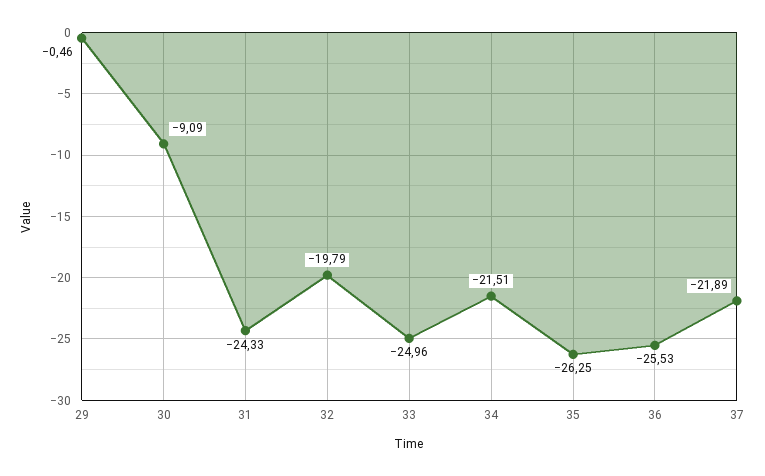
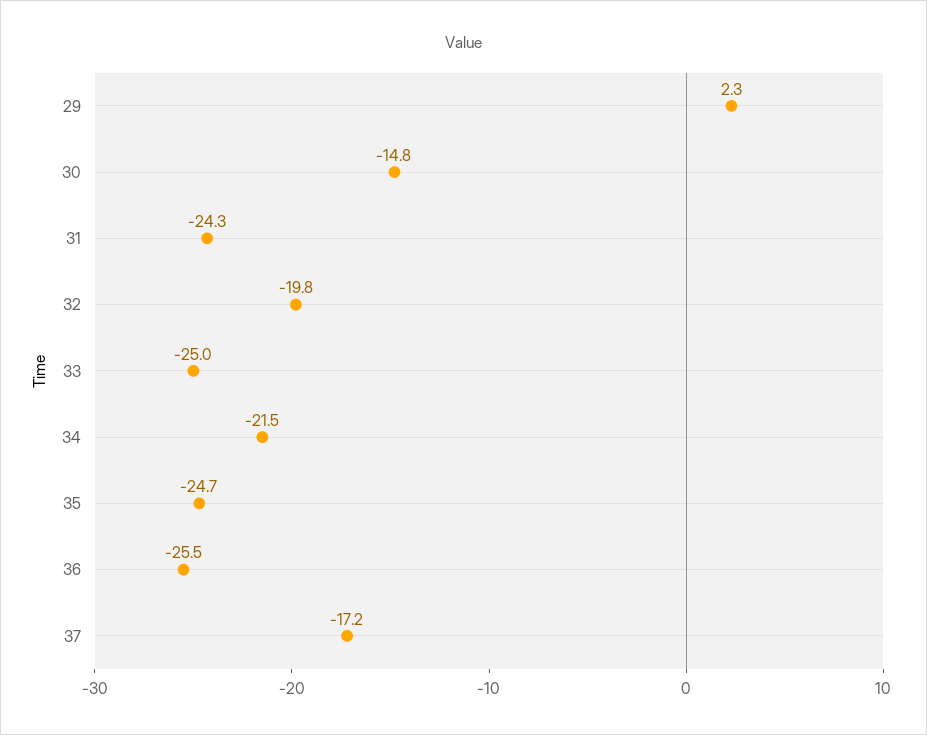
29: -0.46 -> 2.3
30: -9.09 -> -14.8
35: -26.25 -> -24.7
37: -21.89 -> -17.2

